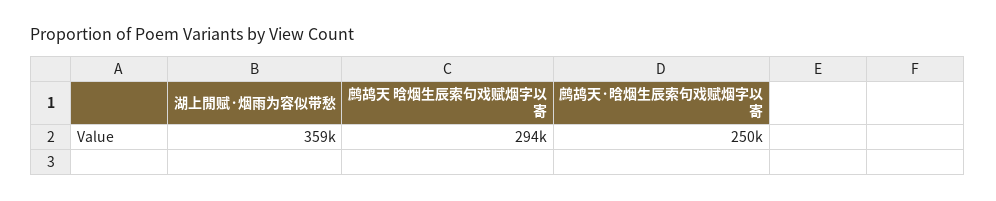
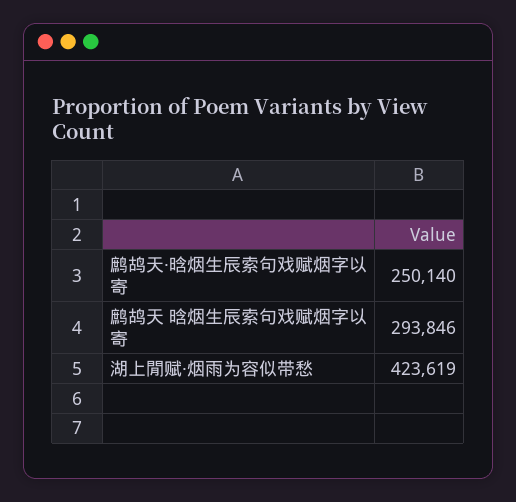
湖上閒赋·烟雨为容似带愁: 359000 -> 423619

